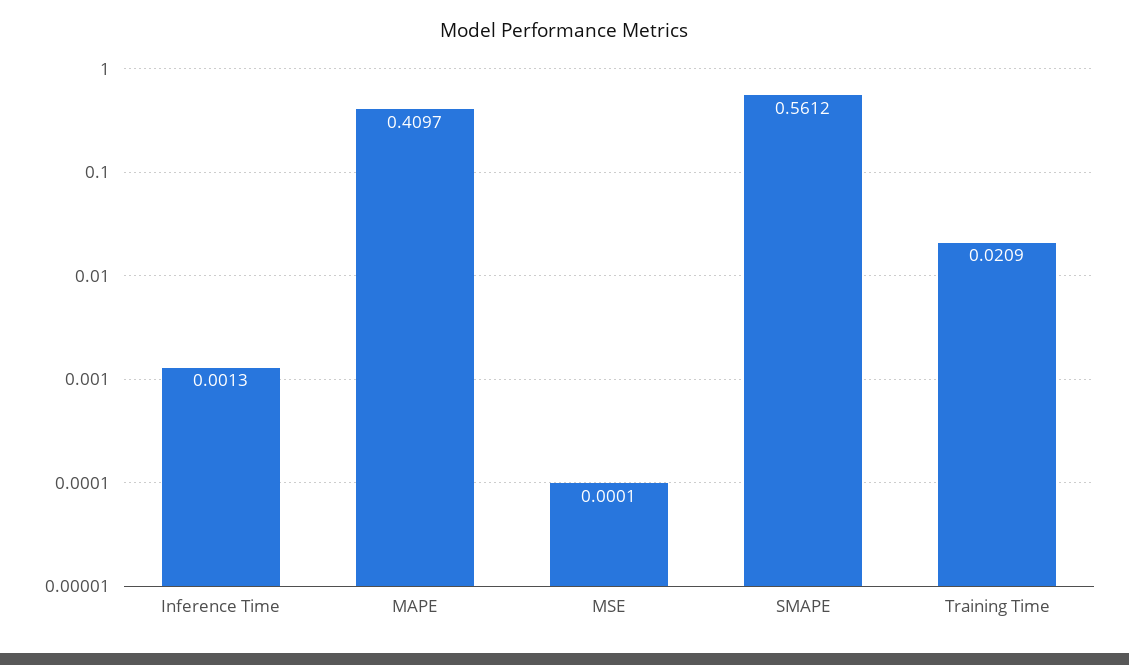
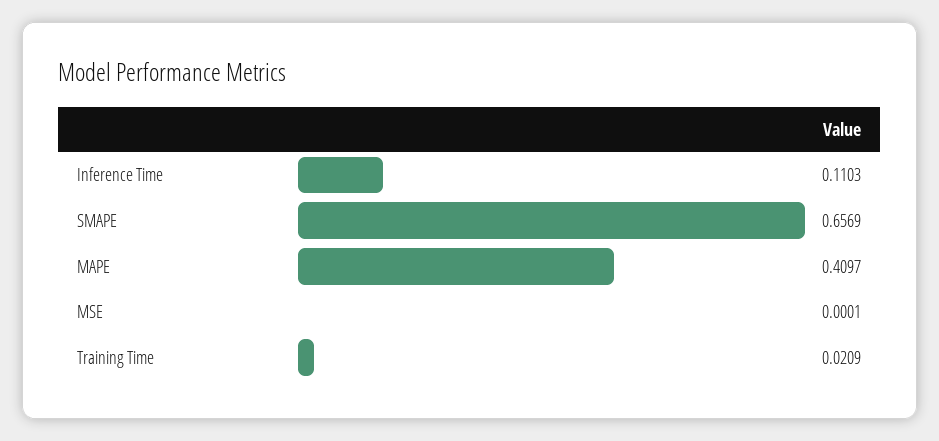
Inference Time: 0.0013 -> 0.1103
SMAPE: 0.5612 -> 0.6569

